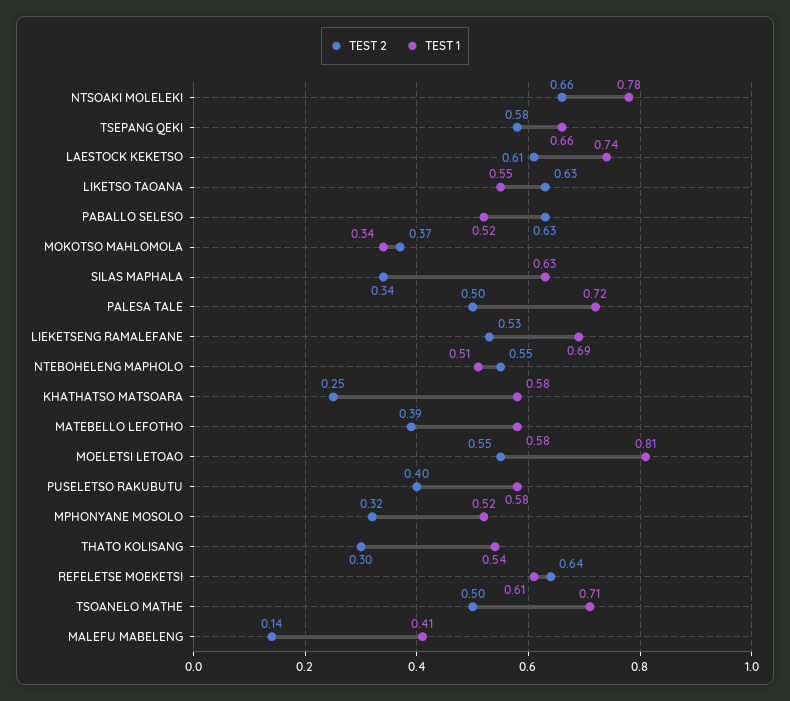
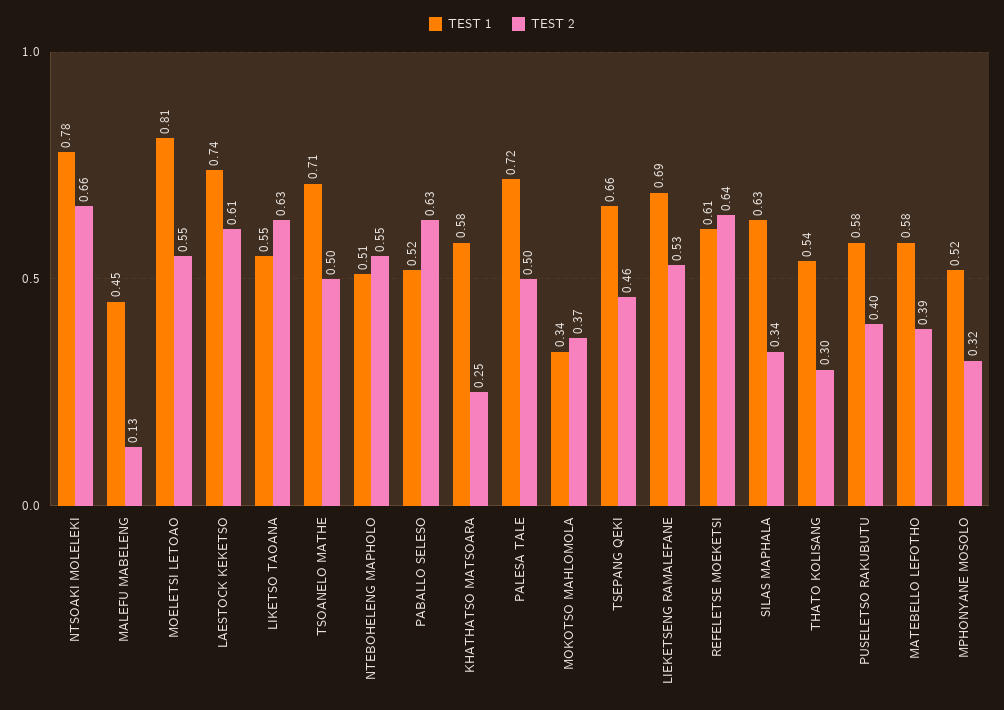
TEST 2, TSEPANG QEKI: 0.58 -> 0.46
TEST 2, MALEFU MABELENG: 0.14 -> 0.13
TEST 1, MALEFU MABELENG: 0.41 -> 0.45

